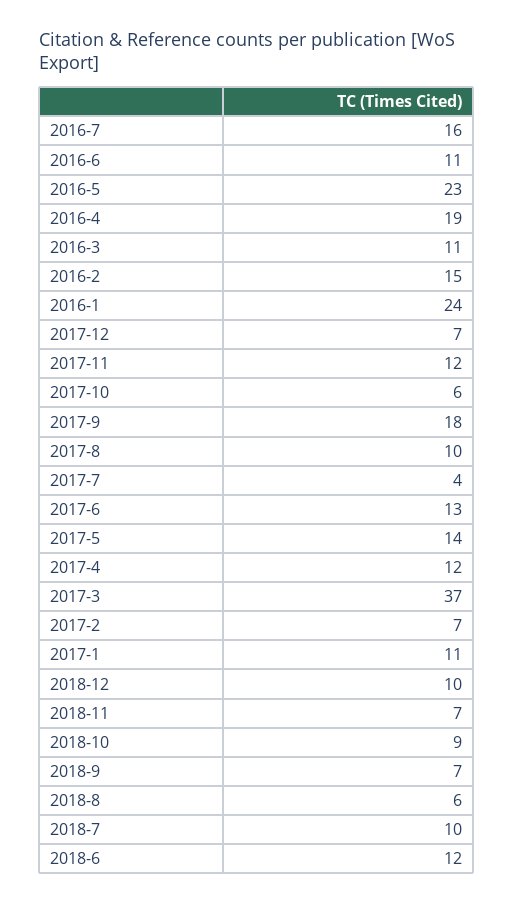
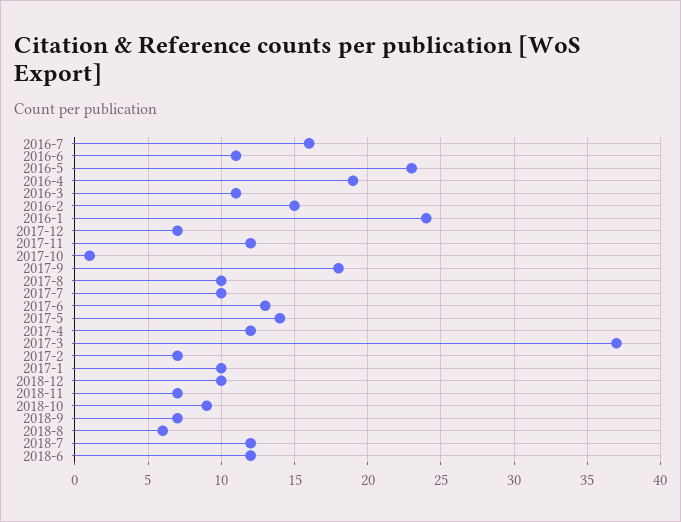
2017-10: 6 -> 1
2017-7: 4 -> 10
2017-1: 11 -> 10
2018-7: 10 -> 12

